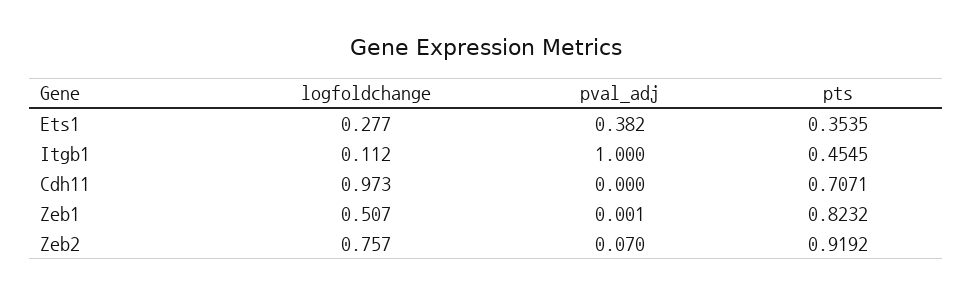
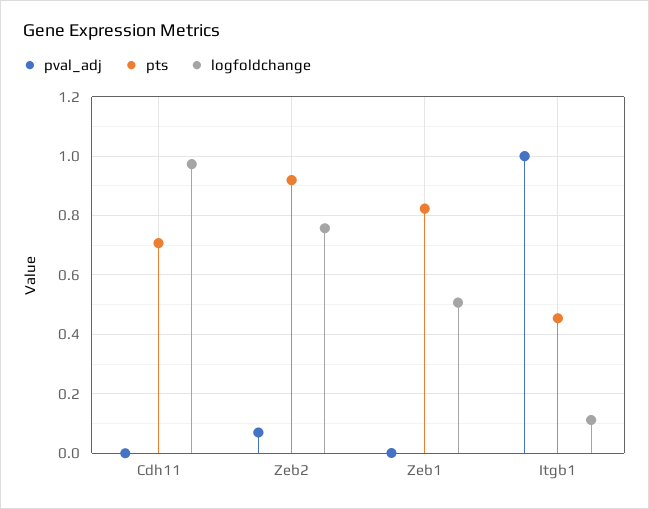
logfoldchange, Ets1: 0.277 -> none
pval_adj, Ets1: 0.382 -> none
pts, Ets1: 0.3535 -> none

